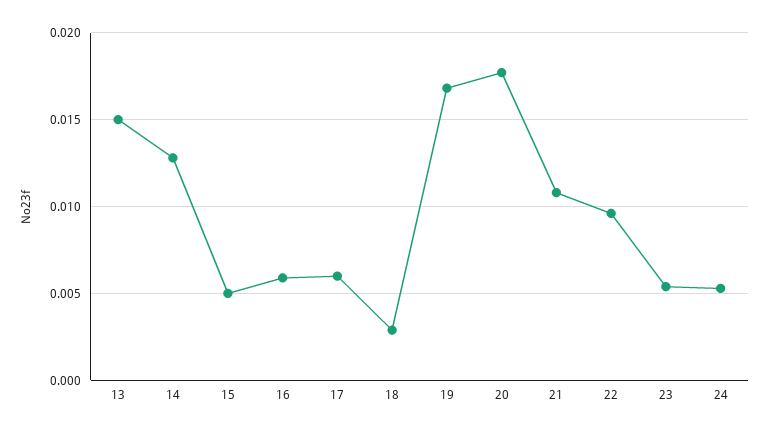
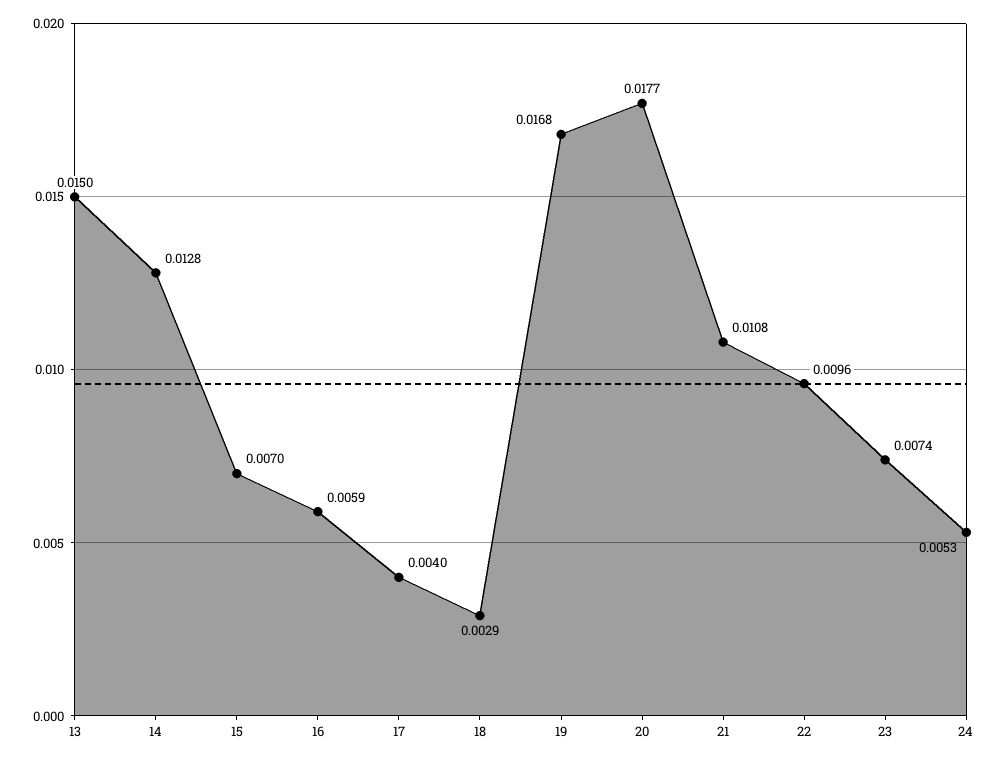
15: 0.005 -> 0.007
17: 0.006 -> 0.004
23: 0.0055 -> 0.0074

